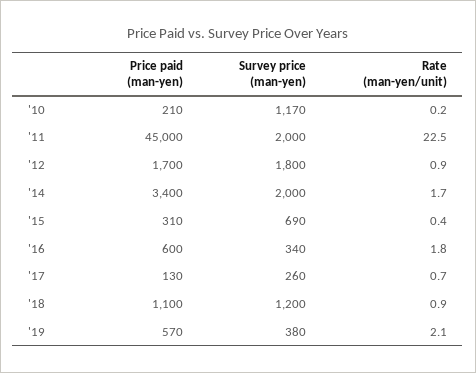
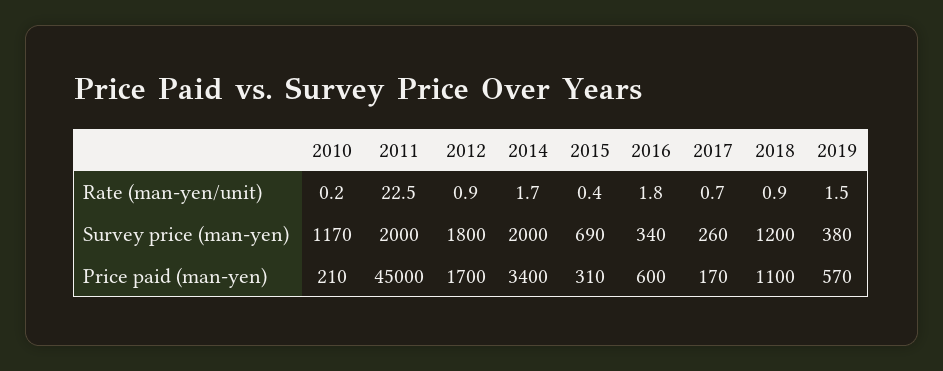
Price paid (man-yen), '17: 130 -> 170
Rate (man-yen/unit), '19: 2.1 -> 1.5

